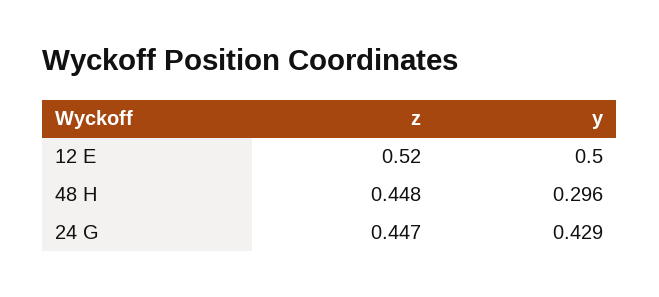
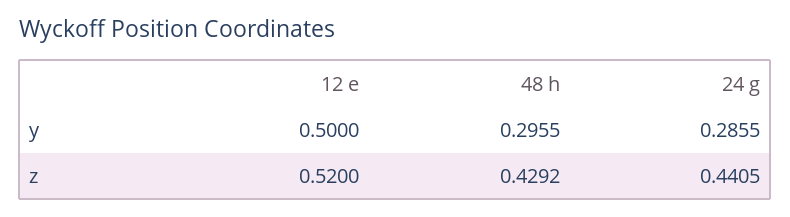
z, 48 H: 0.448 -> 0.4292
z, 24 G: 0.447 -> 0.4405
y, 24 G: 0.429 -> 0.2855

